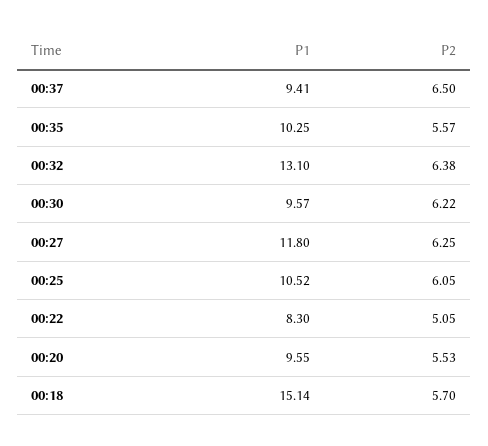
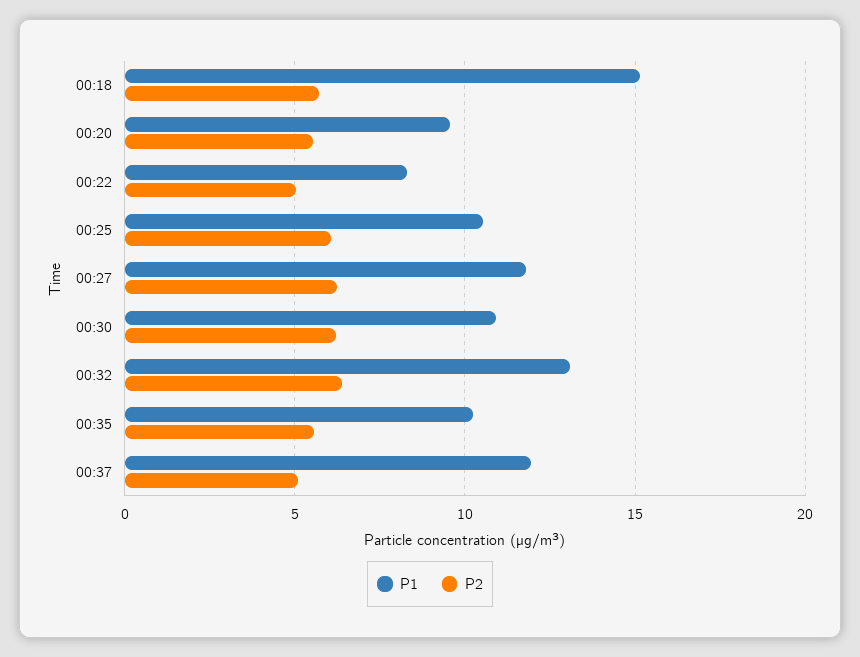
P1, 00:37: 9.41 -> 12
P2, 00:37: 6.5 -> 5
P1, 00:30: 9.57 -> 11

